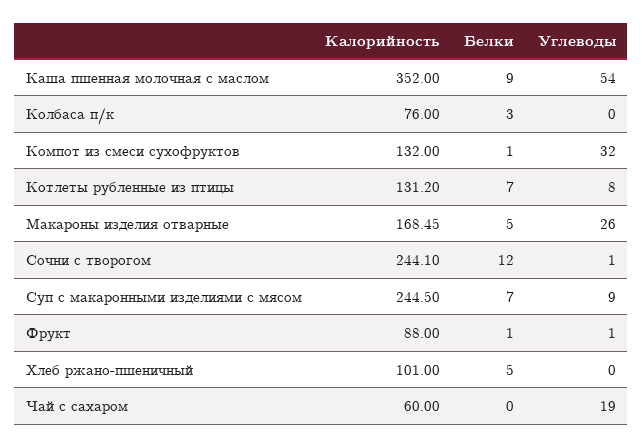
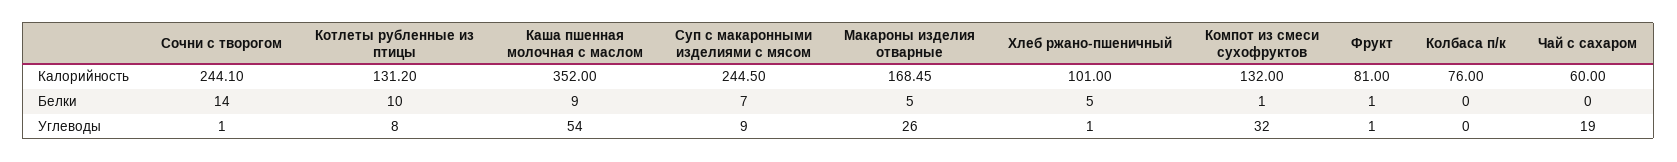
Белки, Колбаса п/к: 3 -> 0
Белки, Котлеты рубленные из птицы: 7 -> 10
Белки, Сочни с творогом: 12 -> 14
Калорийность, Фрукт: 88 -> 81
Углеводы, Хлеб ржано-пшеничный: 0 -> 1

